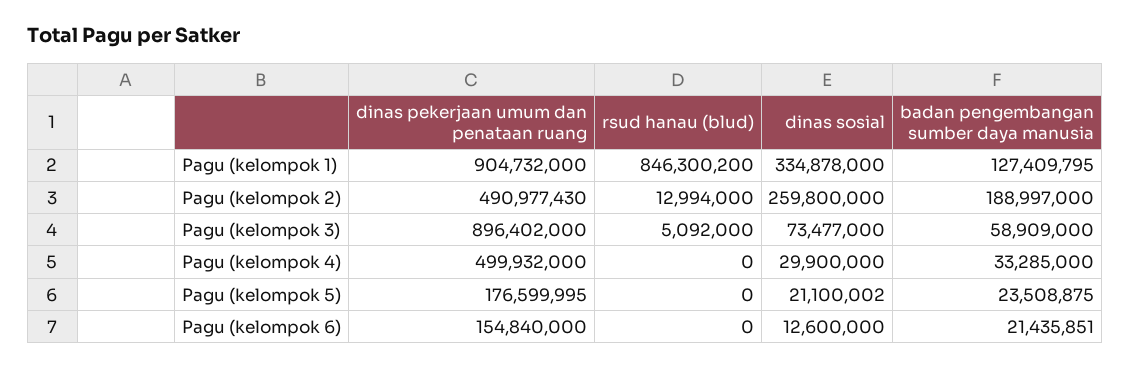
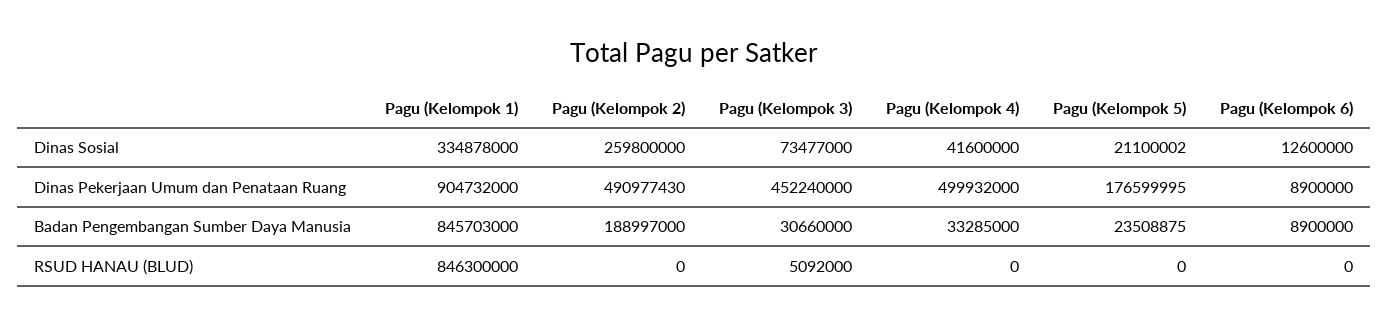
rsud hanau (blud), Pagu (kelompok 1): 846300200 -> 846300000
badan pengembangan sumber daya manusia, Pagu (kelompok 1): 127409795 -> 845703000
rsud hanau (blud), Pagu (kelompok 2): 12994000 -> 0
dinas pekerjaan umum dan penataan ruang, Pagu (kelompok 3): 896402000 -> 452240000
badan pengembangan sumber daya manusia, Pagu (kelompok 3): 58909000 -> 30660000
dinas sosial, Pagu (kelompok 4): 29900000 -> 41600000
dinas pekerjaan umum dan penataan ruang, Pagu (kelompok 6): 154840000 -> 8900000
badan pengembangan sumber daya manusia, Pagu (kelompok 6): 21435851 -> 8900000

